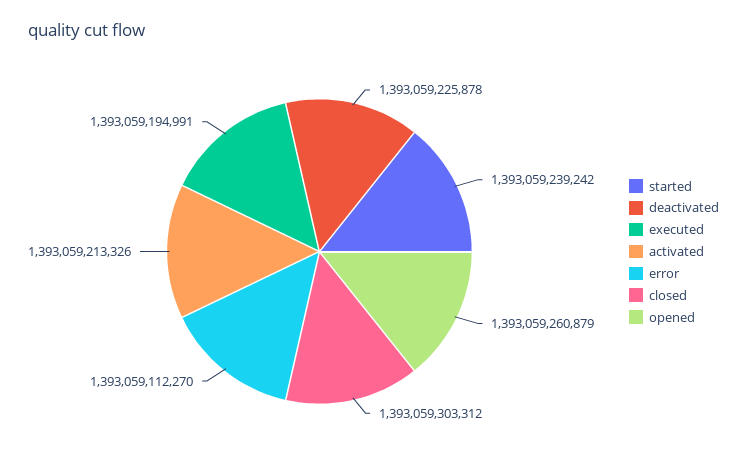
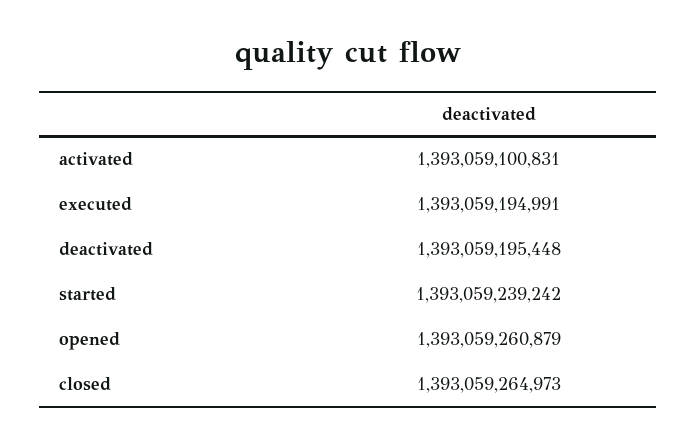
deactivated: 1393059225878 -> 1393059195448
activated: 1393059213326 -> 1393059100831
error: 1393059112270 -> none
closed: 1393059303312 -> 1393059264973

